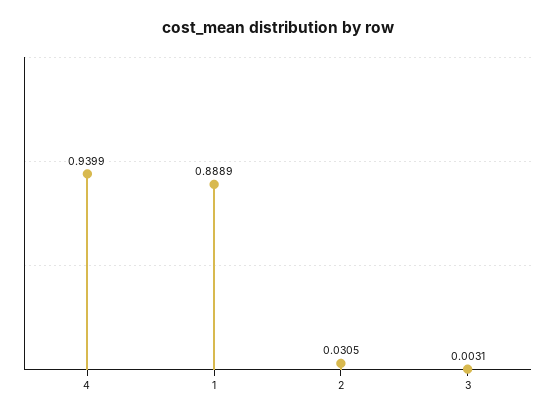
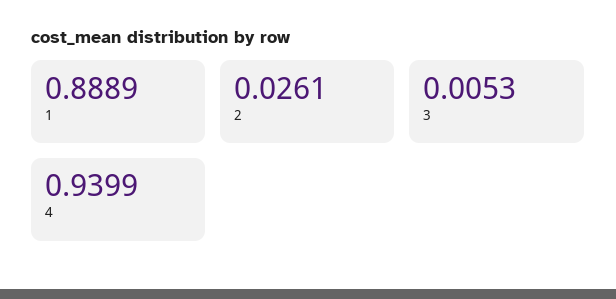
2: 0.0305 -> 0.0261
3: 0.0031 -> 0.0053

